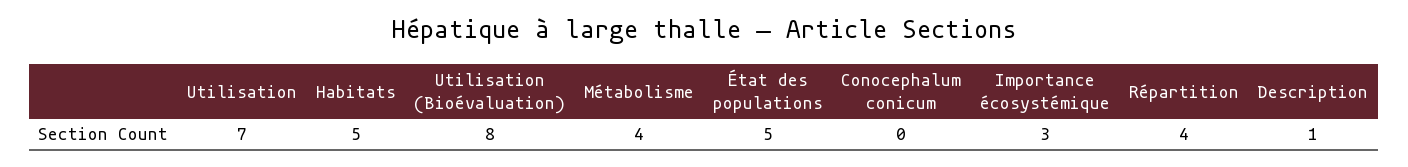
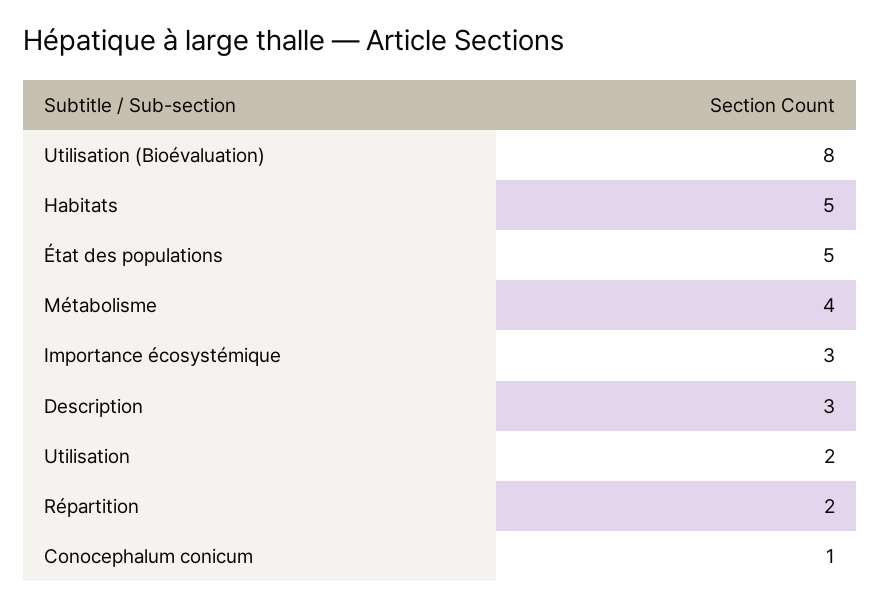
Utilisation: 7 -> 2
Conocephalum conicum: 0 -> 1
Répartition: 4 -> 2
Description: 1 -> 3

